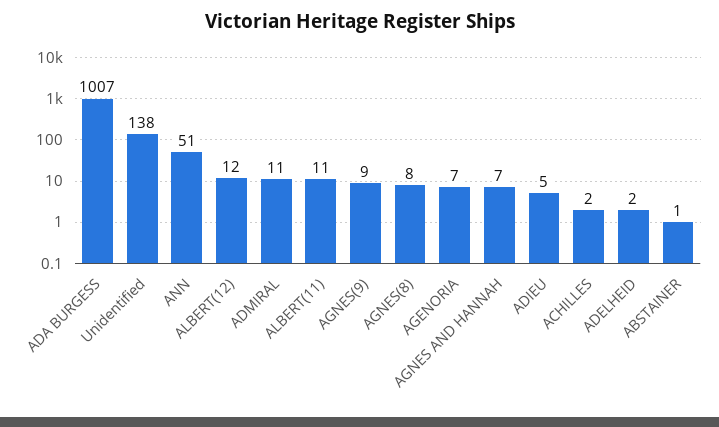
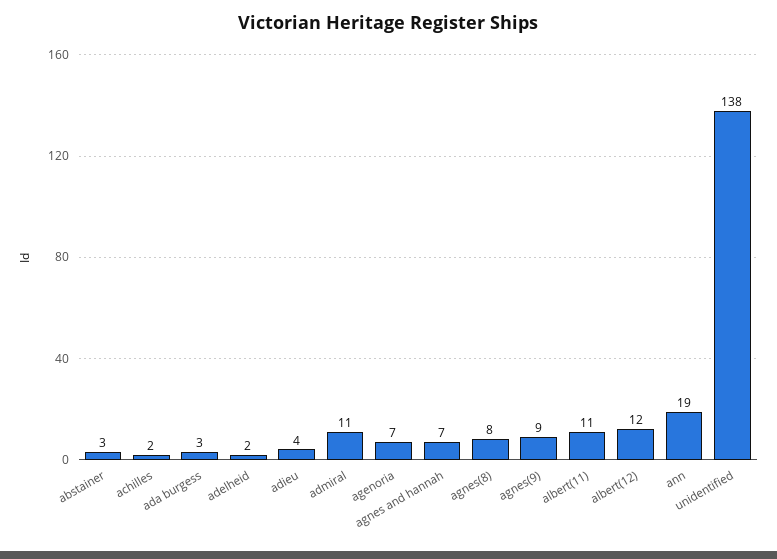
ADA BURGESS: 1007 -> 3
ANN: 51 -> 19
ADIEU: 5 -> 4
ABSTAINER: 1 -> 3

